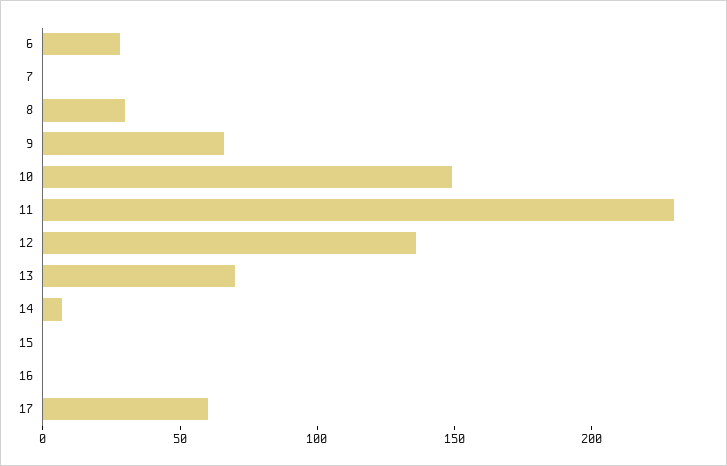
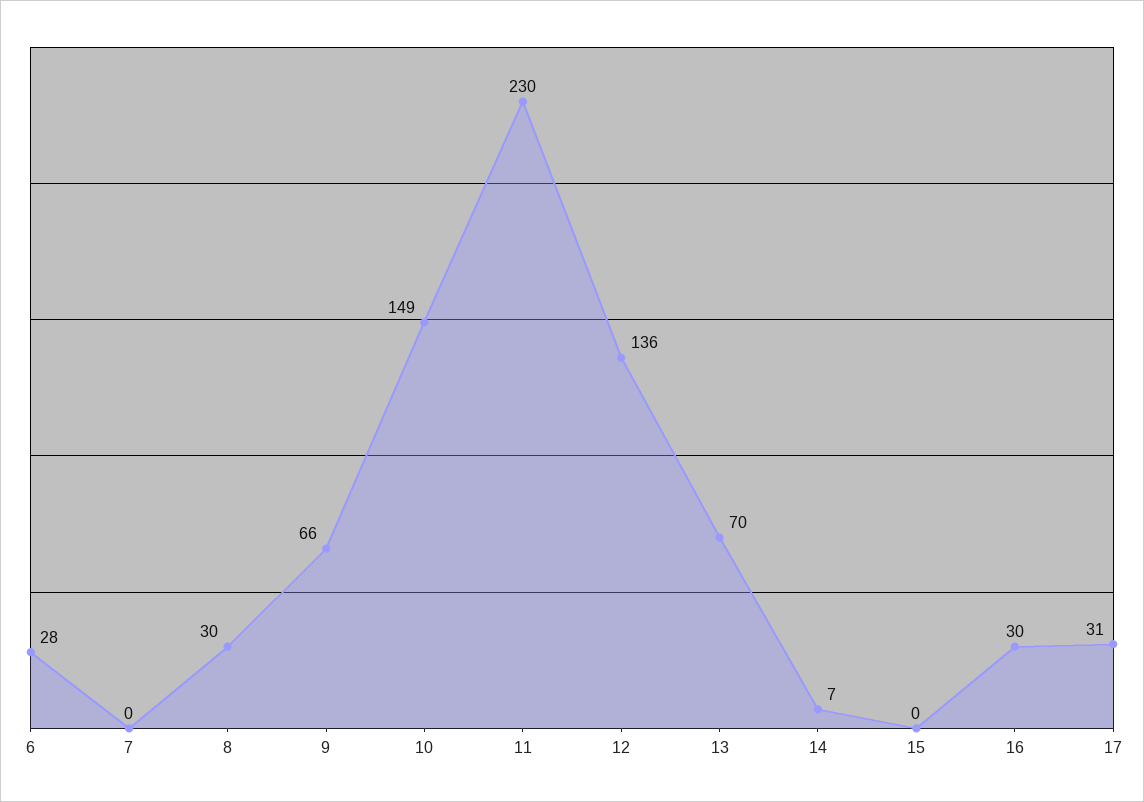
16: 0 -> 30
17: 60 -> 31

